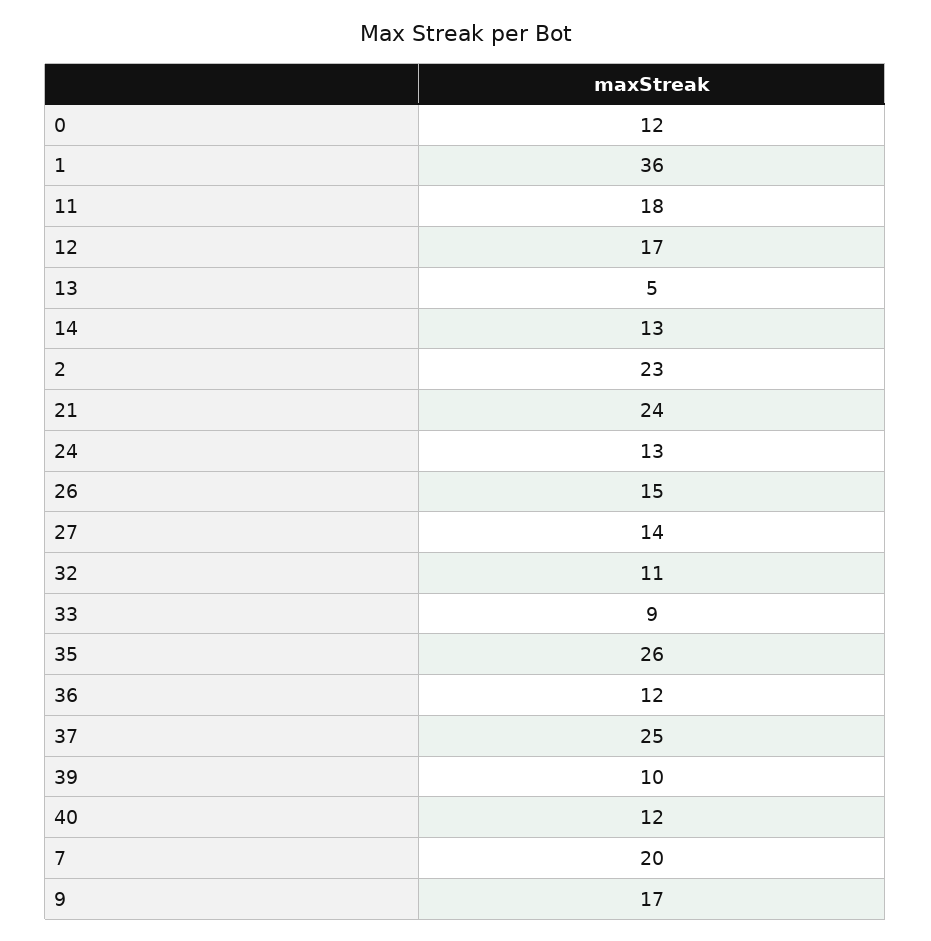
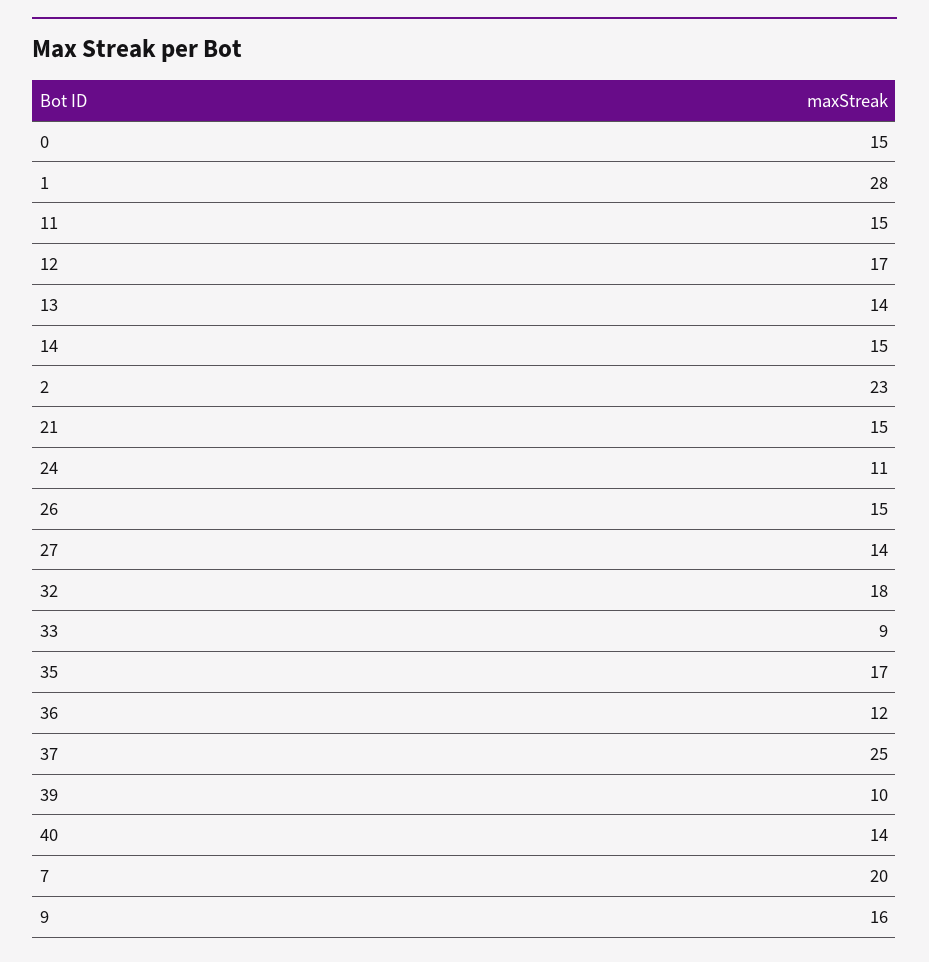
0: 12 -> 15
1: 36 -> 28
11: 18 -> 15
13: 5 -> 14
14: 13 -> 15
21: 24 -> 15
24: 13 -> 11
32: 11 -> 18
35: 26 -> 17
40: 12 -> 14
9: 17 -> 16

